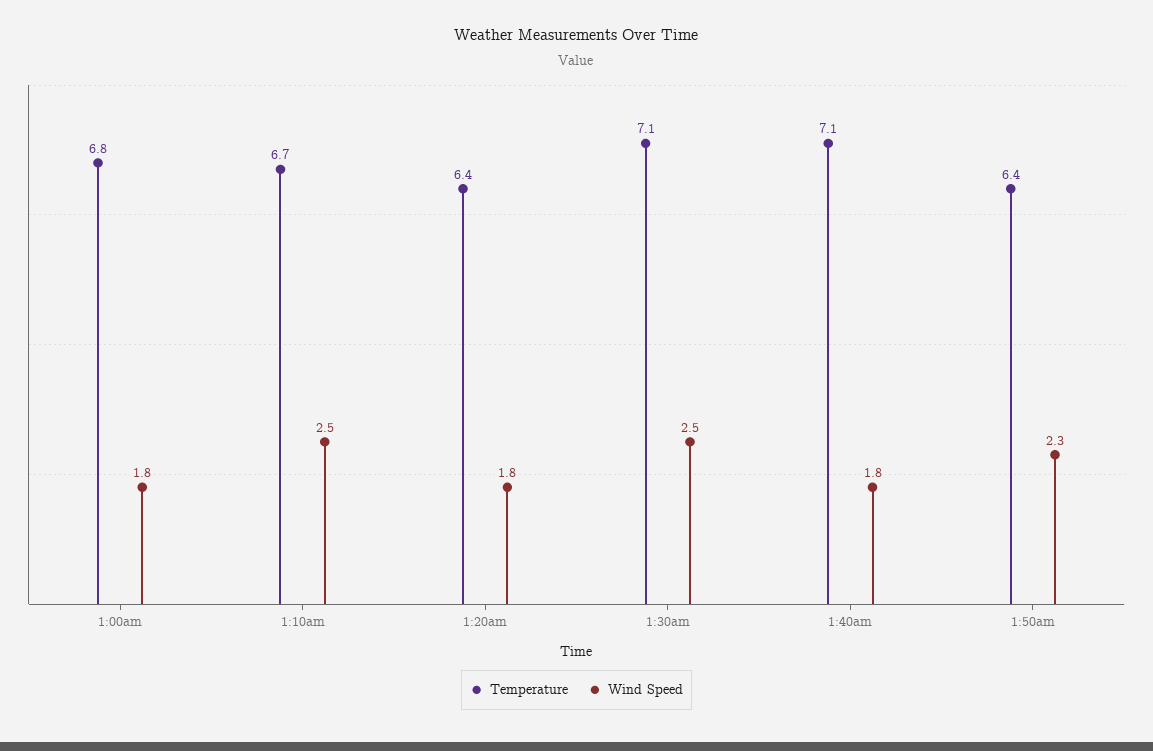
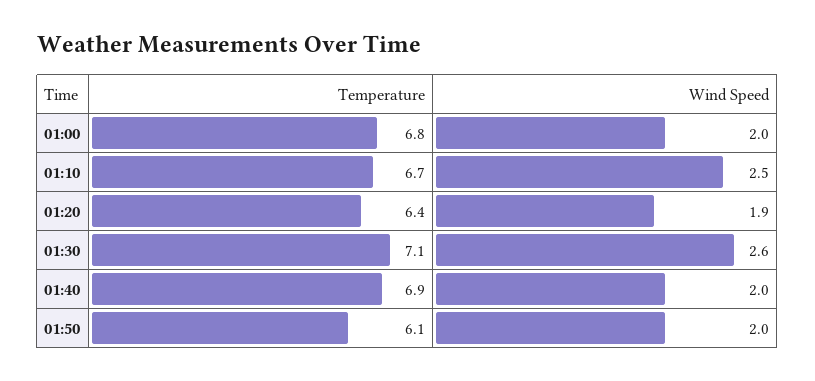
Wind Speed, 1:00am: 1.8 -> 2
Wind Speed, 1:20am: 1.8 -> 1.9
Wind Speed, 1:30am: 2.5 -> 2.6
Temperature, 1:40am: 7.1 -> 6.9
Wind Speed, 1:40am: 1.8 -> 2
Temperature, 1:50am: 6.4 -> 6.1
Wind Speed, 1:50am: 2.3 -> 2

